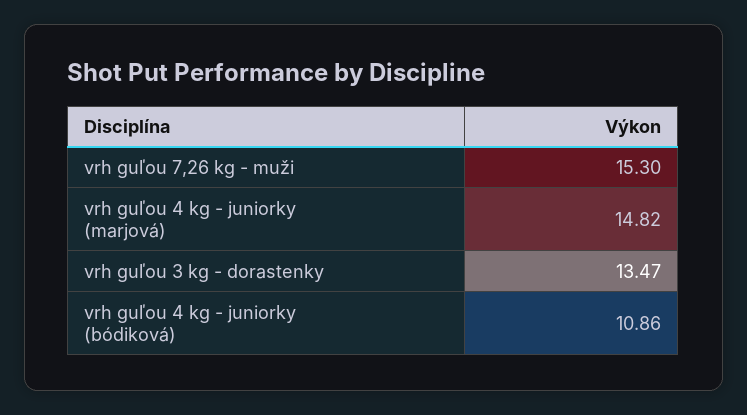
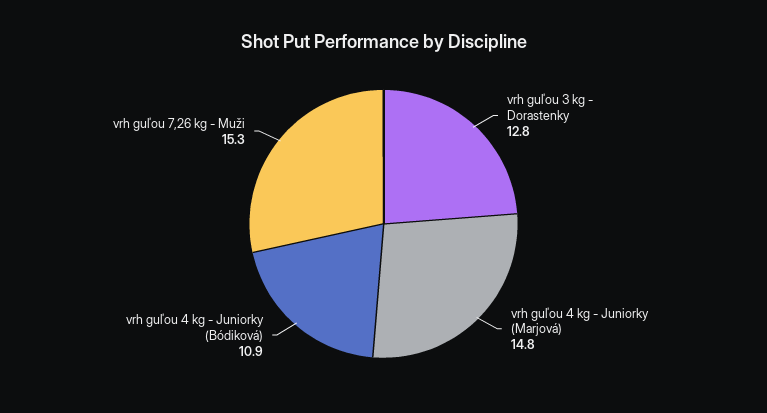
vrh guľou 3 kg - dorastenky: 13.47 -> 12.8

